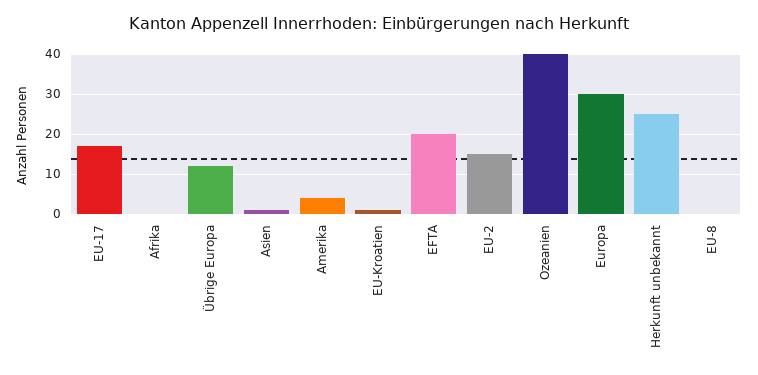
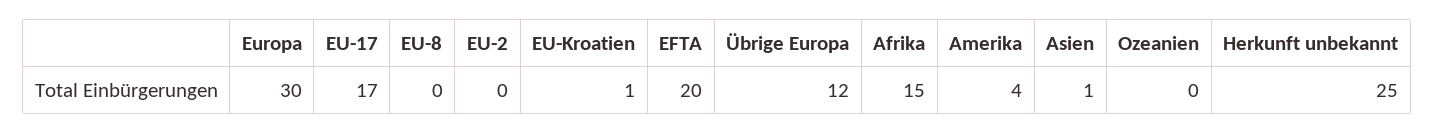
Afrika: 0 -> 15
EU-2: 15 -> 0
Ozeanien: 40 -> 0

